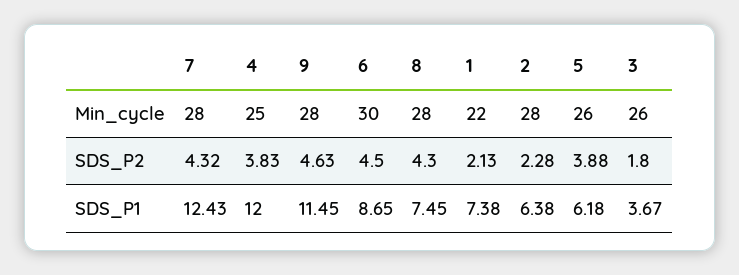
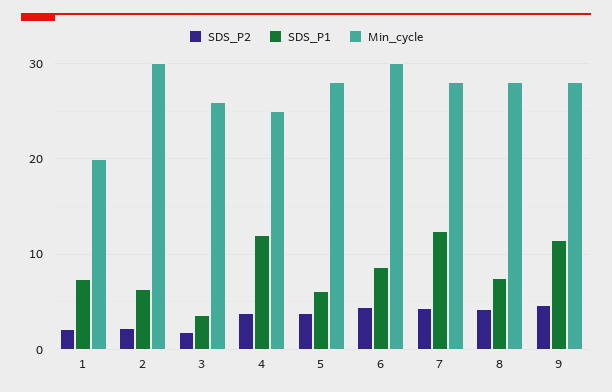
Min_cycle, 1: 22 -> 20
Min_cycle, 2: 28 -> 30
Min_cycle, 5: 26 -> 28

